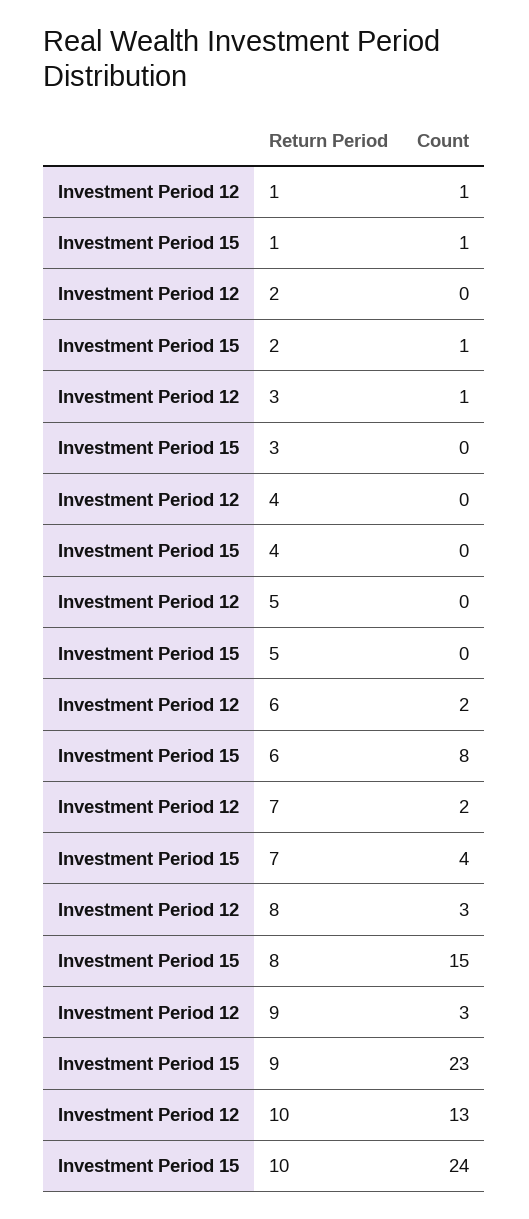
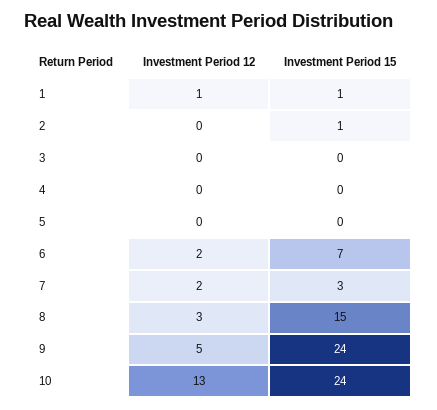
Investment Period 12, 3: 1 -> 0
Investment Period 15, 6: 8 -> 7
Investment Period 15, 7: 4 -> 3
Investment Period 12, 9: 3 -> 5
Investment Period 15, 9: 23 -> 24

